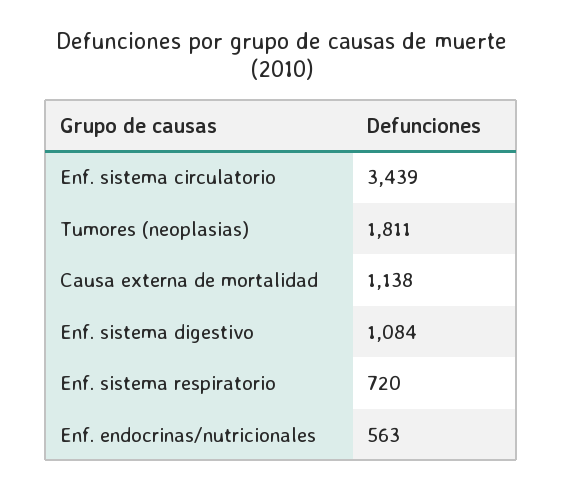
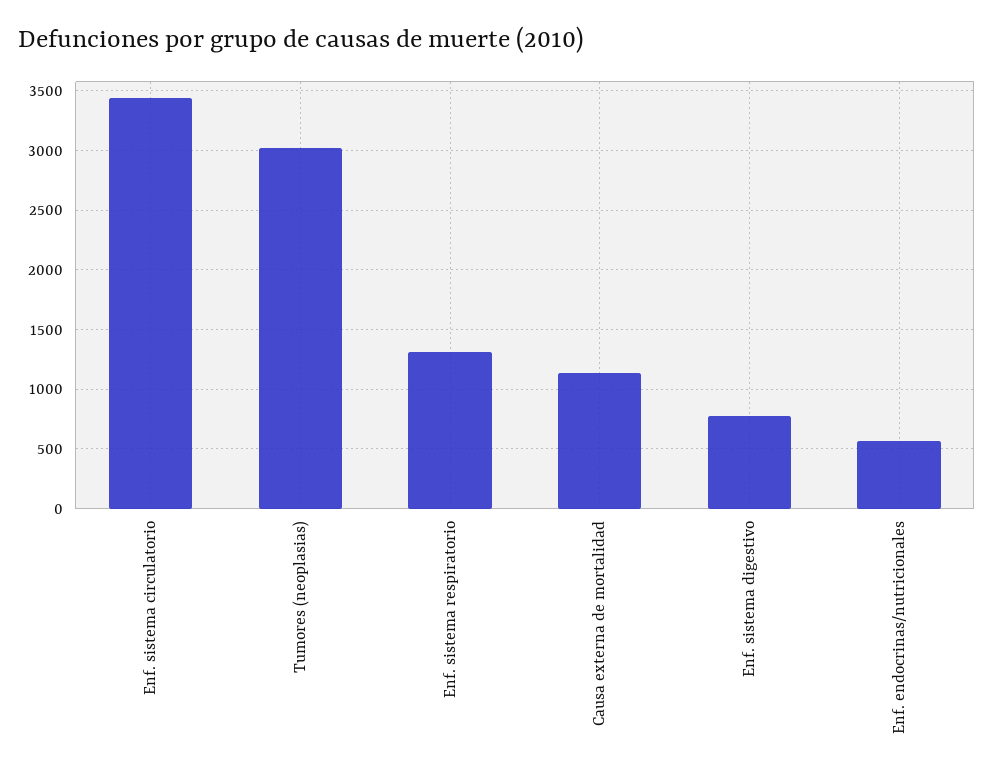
Tumores (neoplasias): 1811 -> 3000
Enf. sistema digestivo: 1084 -> 800
Enf. sistema respiratorio: 720 -> 1300

